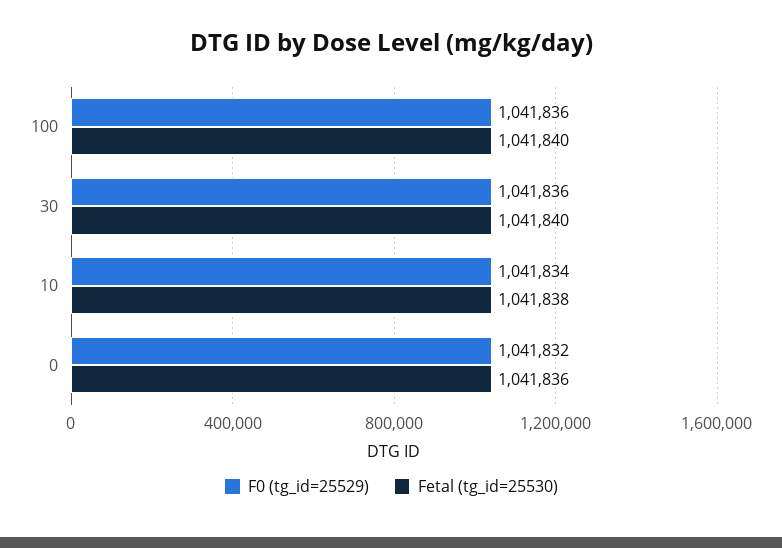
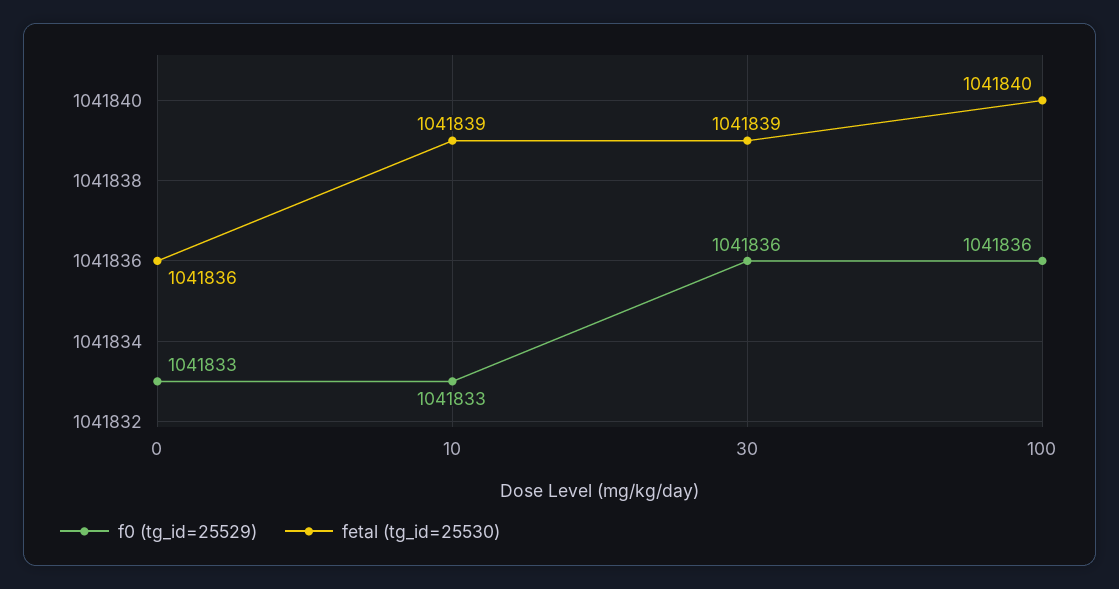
Fetal (tg_id=25530), 30: 1041840 -> 1041839
F0 (tg_id=25529), 10: 1041834 -> 1041833
Fetal (tg_id=25530), 10: 1041838 -> 1041839
F0 (tg_id=25529), 0: 1041832 -> 1041833

